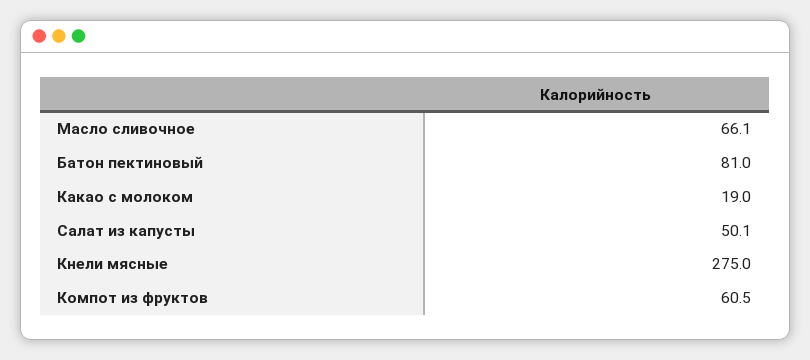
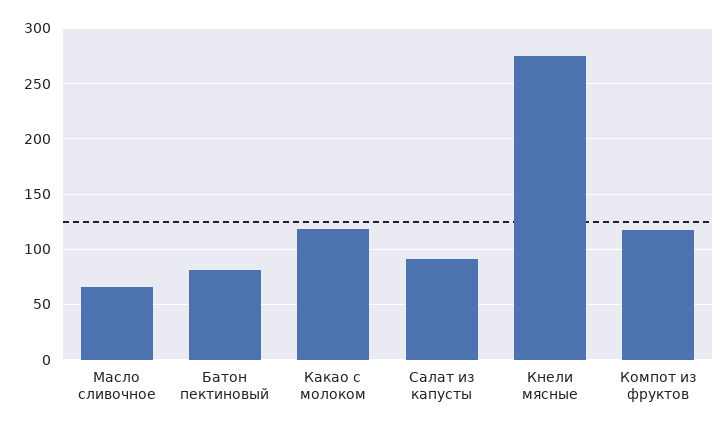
Какао с молоком: 19 -> 120
Салат из капусты: 50.1 -> 90
Компот из фруктов: 60.5 -> 120

